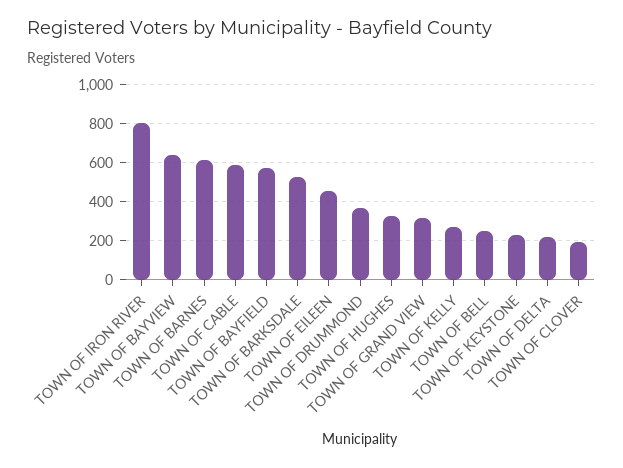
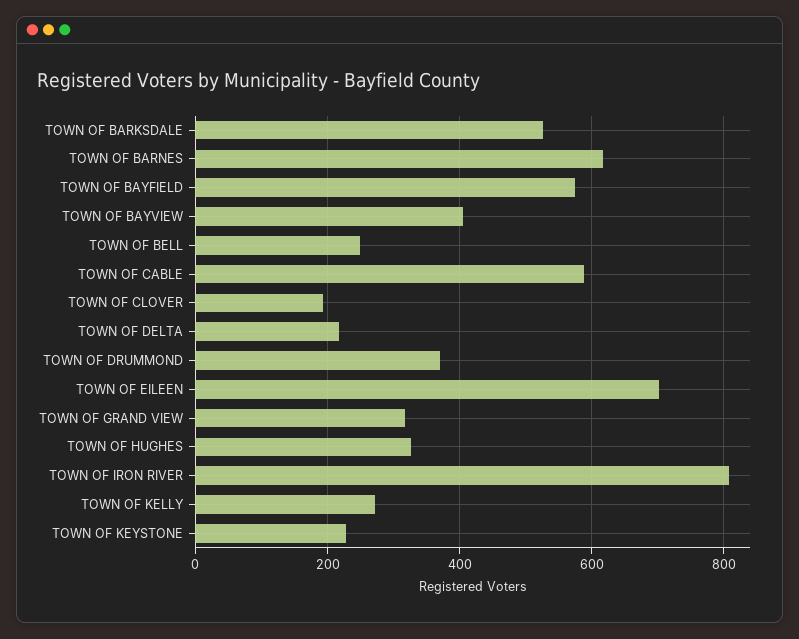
TOWN OF BAYVIEW: 650 -> 400
TOWN OF EILEEN: 450 -> 700

